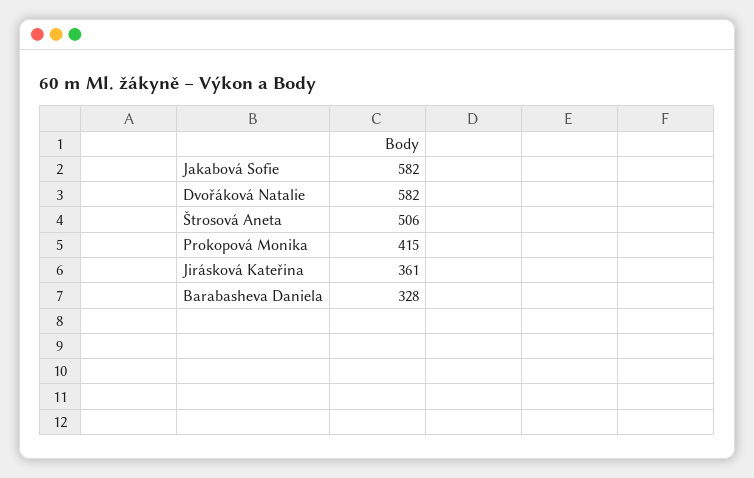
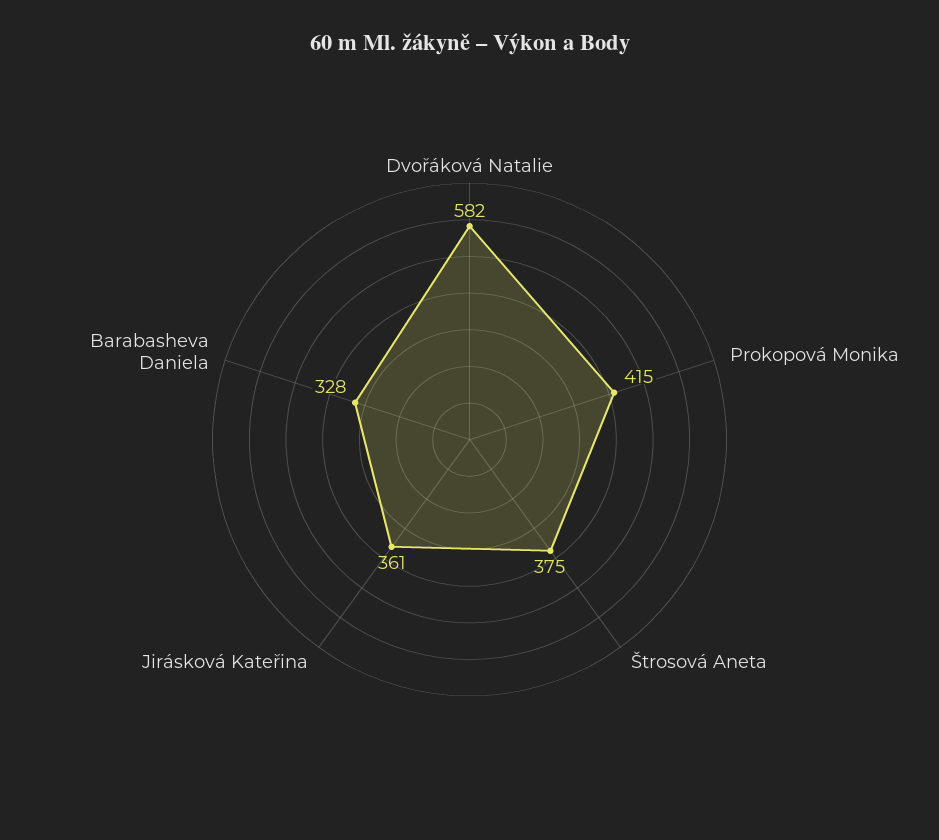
Jakabová Sofie: 582 -> none
Štrosová Aneta: 506 -> 375

